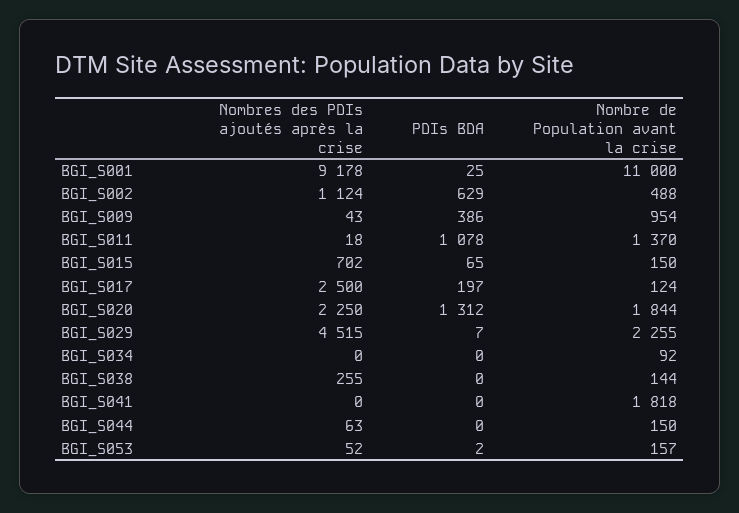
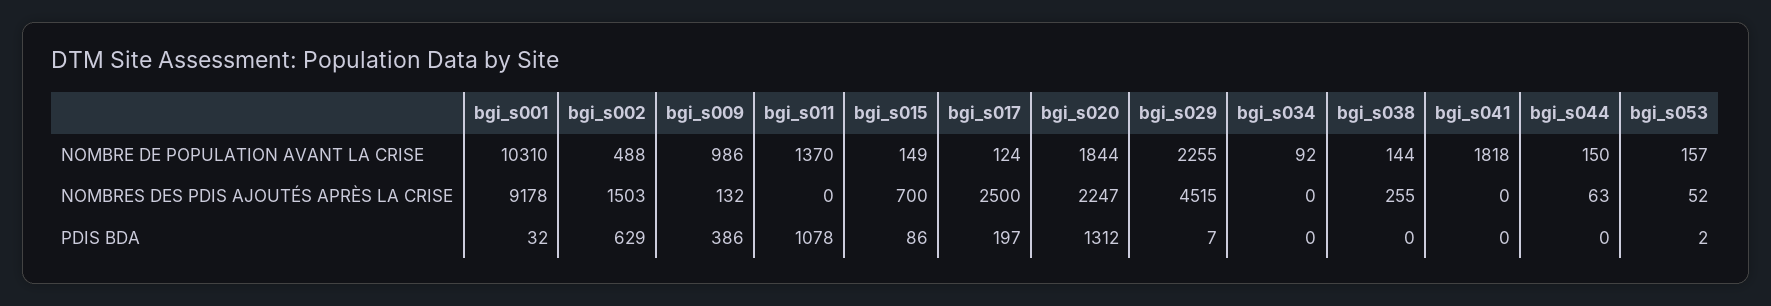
PDIs BDA, BGI_S001: 25 -> 32
Nombre de Population avant la crise, BGI_S001: 11000 -> 10310
Nombres des PDIs ajoutés après la crise, BGI_S002: 1124 -> 1503
Nombres des PDIs ajoutés après la crise, BGI_S009: 43 -> 132
Nombre de Population avant la crise, BGI_S009: 954 -> 986
Nombres des PDIs ajoutés après la crise, BGI_S011: 18 -> 0
Nombres des PDIs ajoutés après la crise, BGI_S015: 702 -> 700
PDIs BDA, BGI_S015: 65 -> 86
Nombre de Population avant la crise, BGI_S015: 150 -> 149
Nombres des PDIs ajoutés après la crise, BGI_S020: 2250 -> 2247

